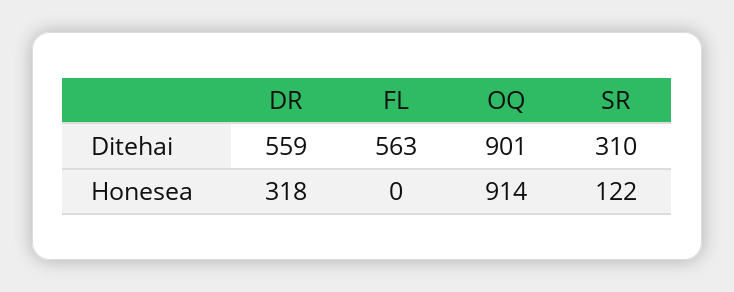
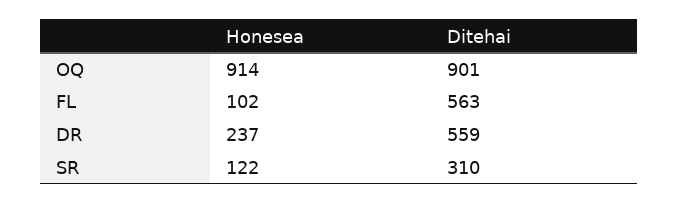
DR, Honesea: 318 -> 237
FL, Honesea: 0 -> 102

